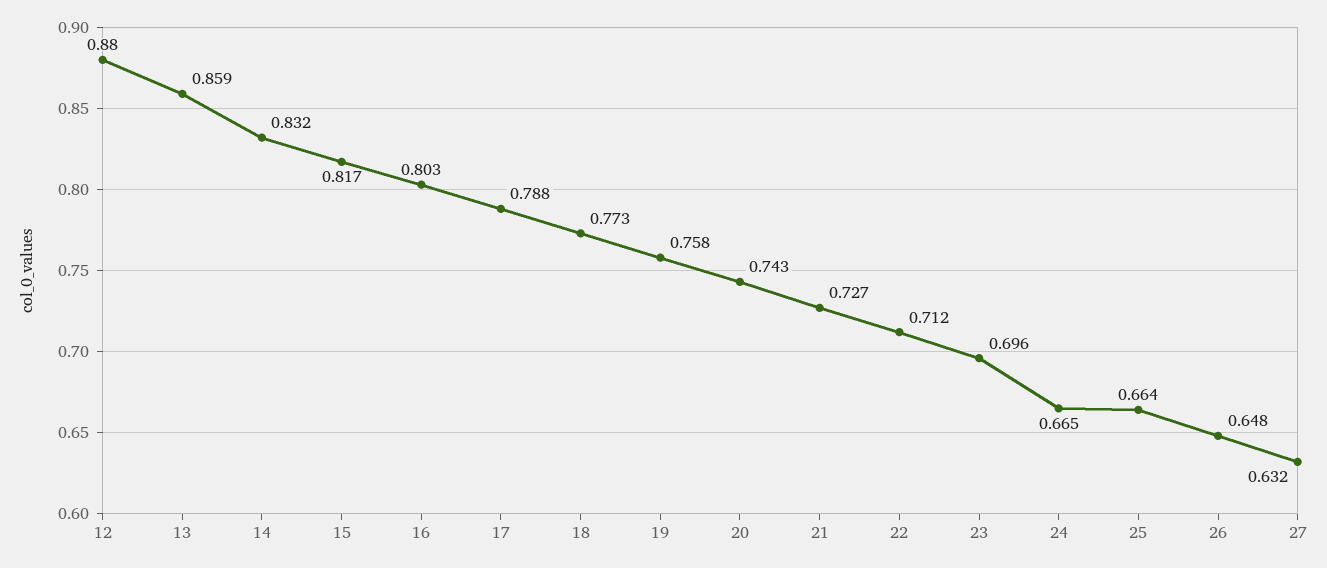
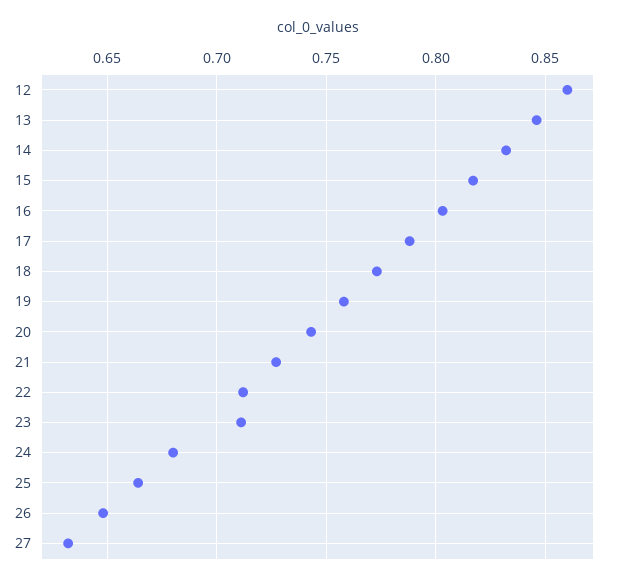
12: 0.88 -> 0.86
13: 0.859 -> 0.845
23: 0.696 -> 0.71
24: 0.665 -> 0.68

